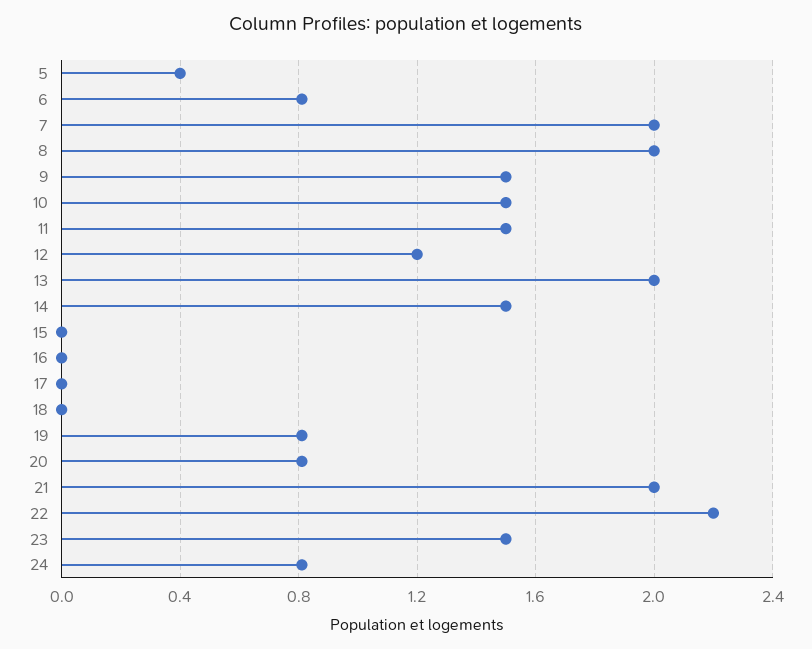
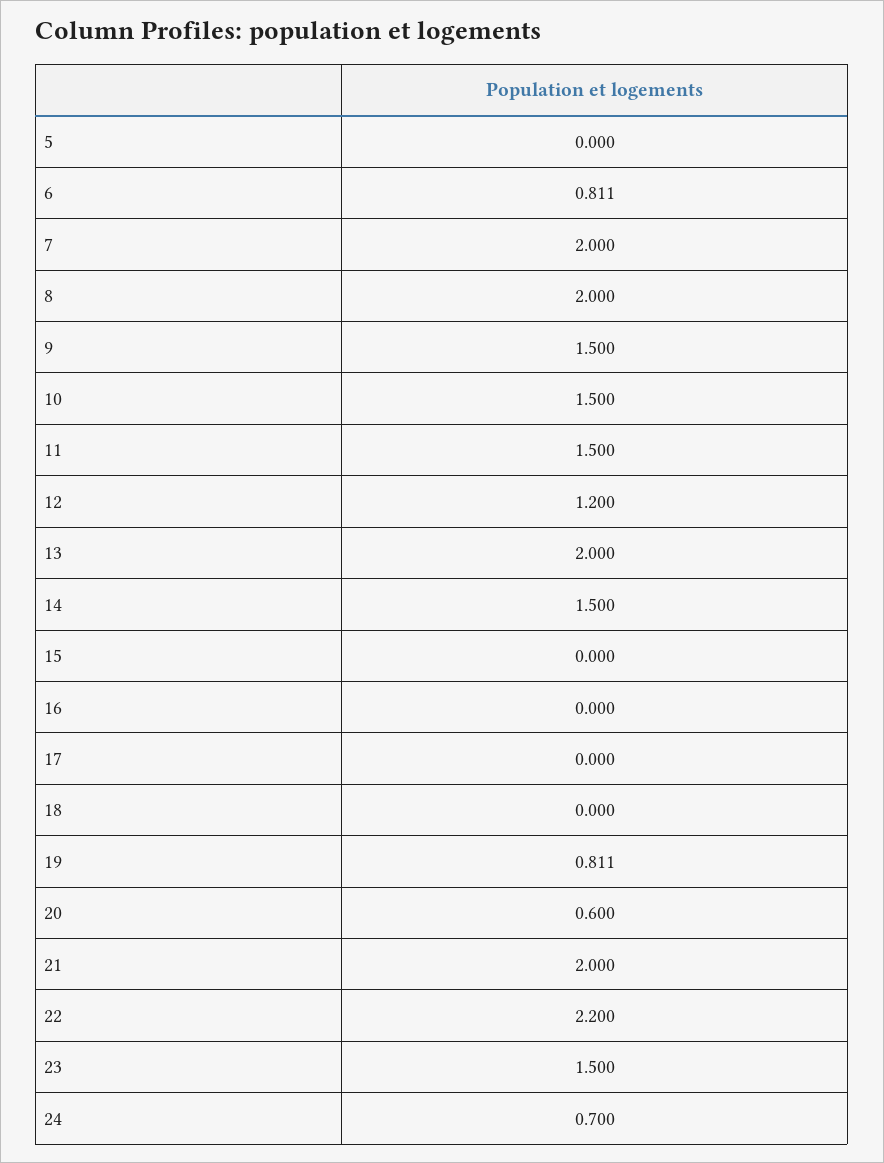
5: 0.4 -> 0
20: 0.8 -> 0.6
24: 0.8 -> 0.7

